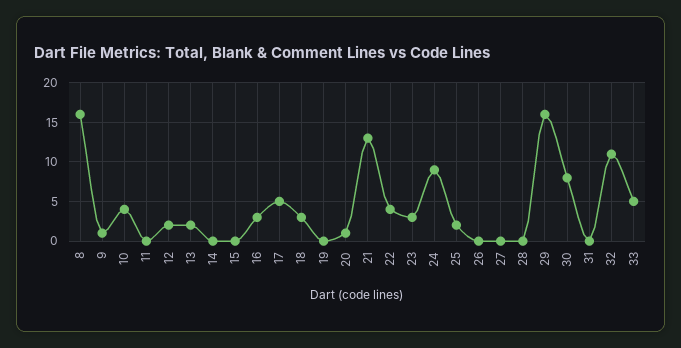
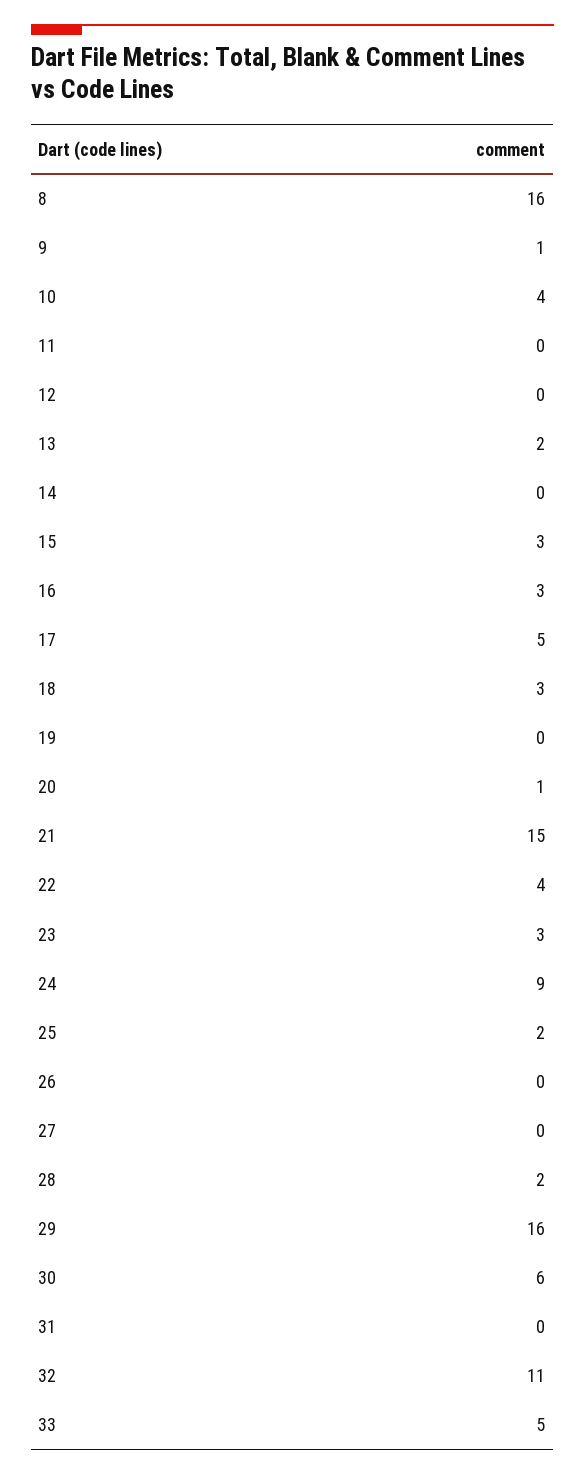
12: 2 -> 0
15: 0 -> 3
21: 13 -> 15
28: 0 -> 2
30: 8 -> 6

